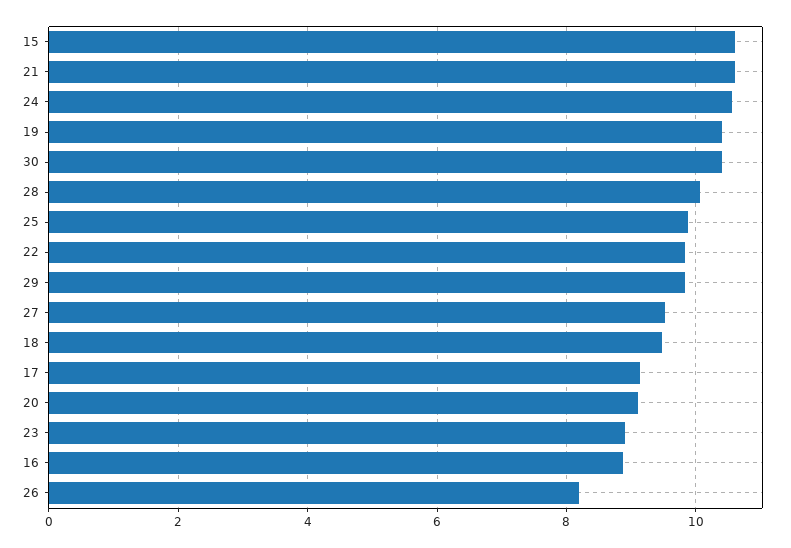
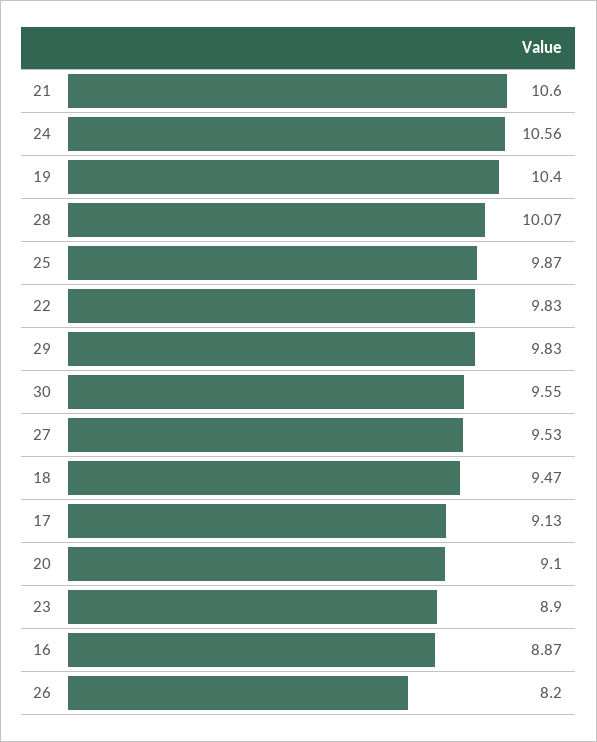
15: 10.6 -> none
30: 10.4 -> 9.55

